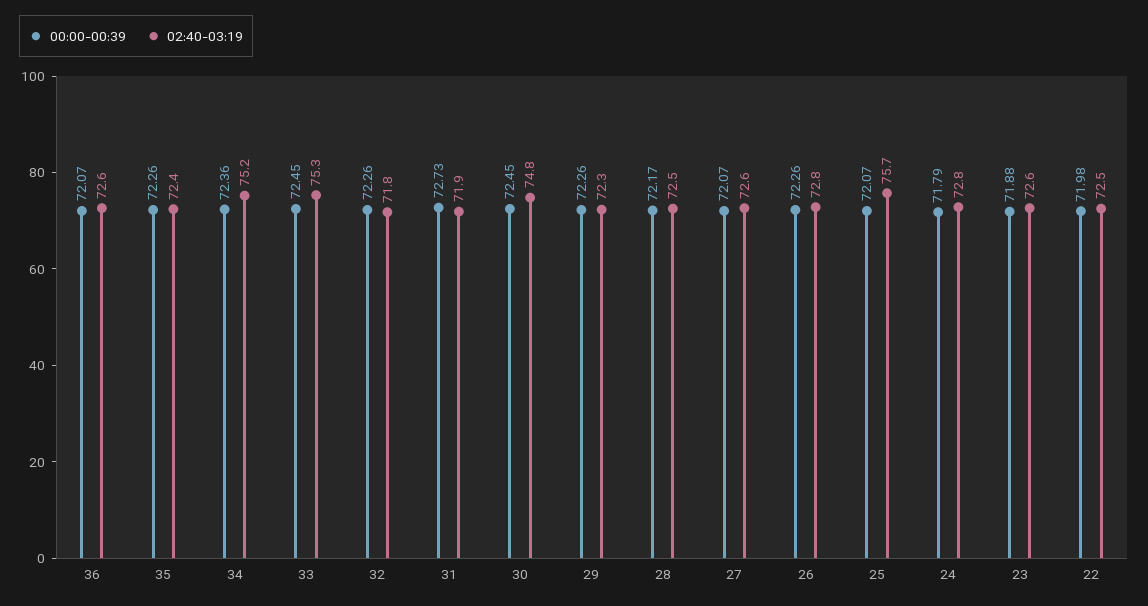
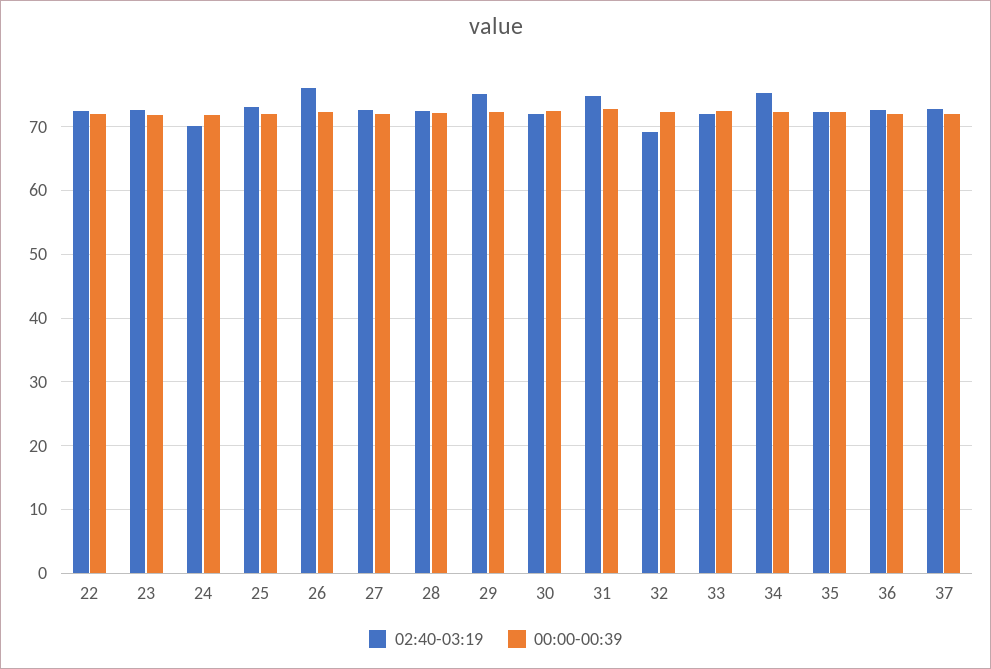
02:40-03:19, 33: 75.3 -> 72
02:40-03:19, 32: 71.8 -> 69
02:40-03:19, 31: 71.9 -> 75
02:40-03:19, 30: 74.8 -> 72
02:40-03:19, 29: 72.3 -> 75
02:40-03:19, 26: 72.8 -> 76
02:40-03:19, 25: 75.7 -> 73
02:40-03:19, 24: 72.8 -> 70
02:40-03:19, 37: none -> 73
00:00-00:39, 37: none -> 72

